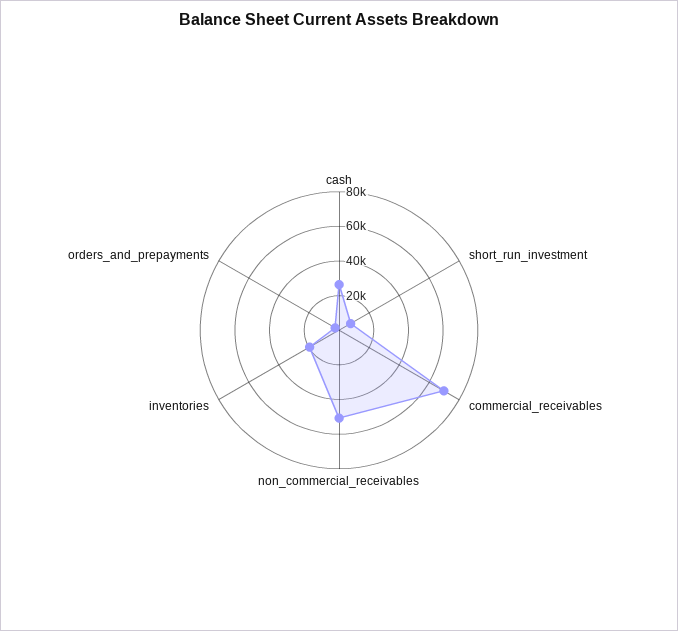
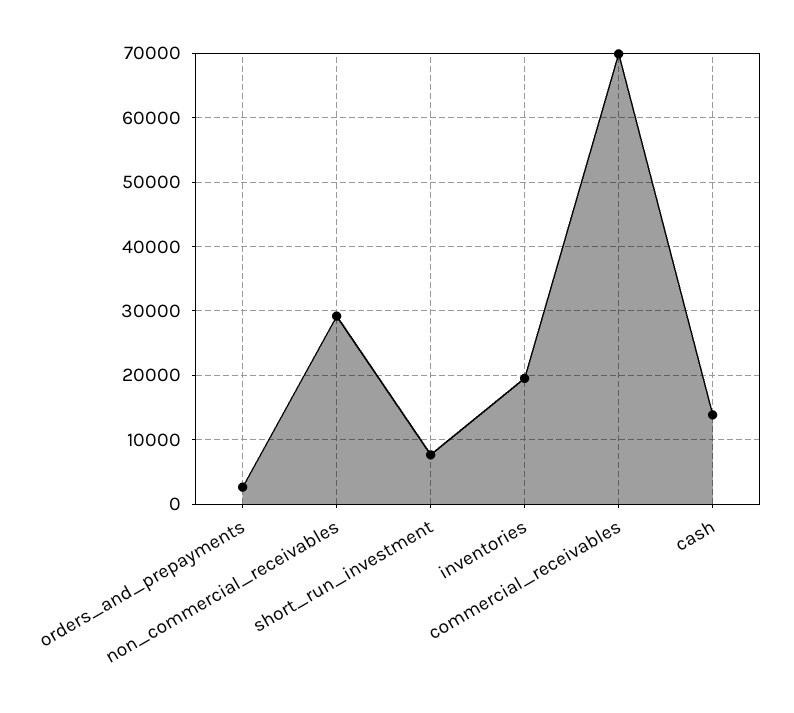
cash: 25000 -> 14000
non_commercial_receivables: 50000 -> 29000

